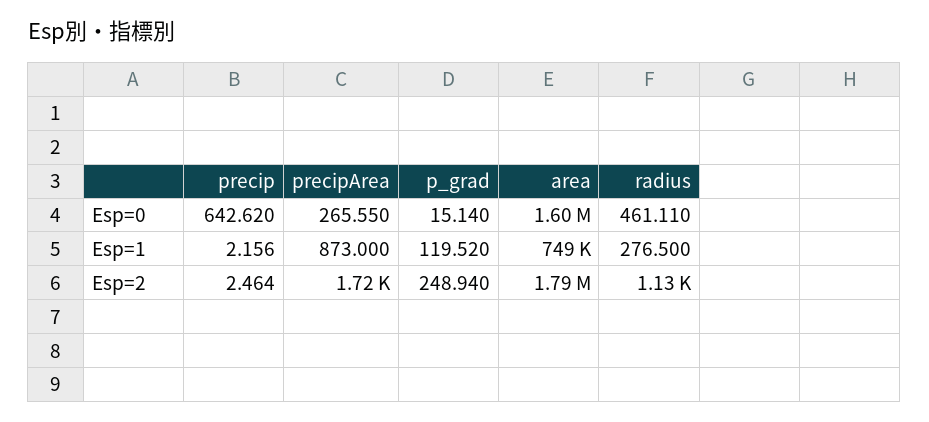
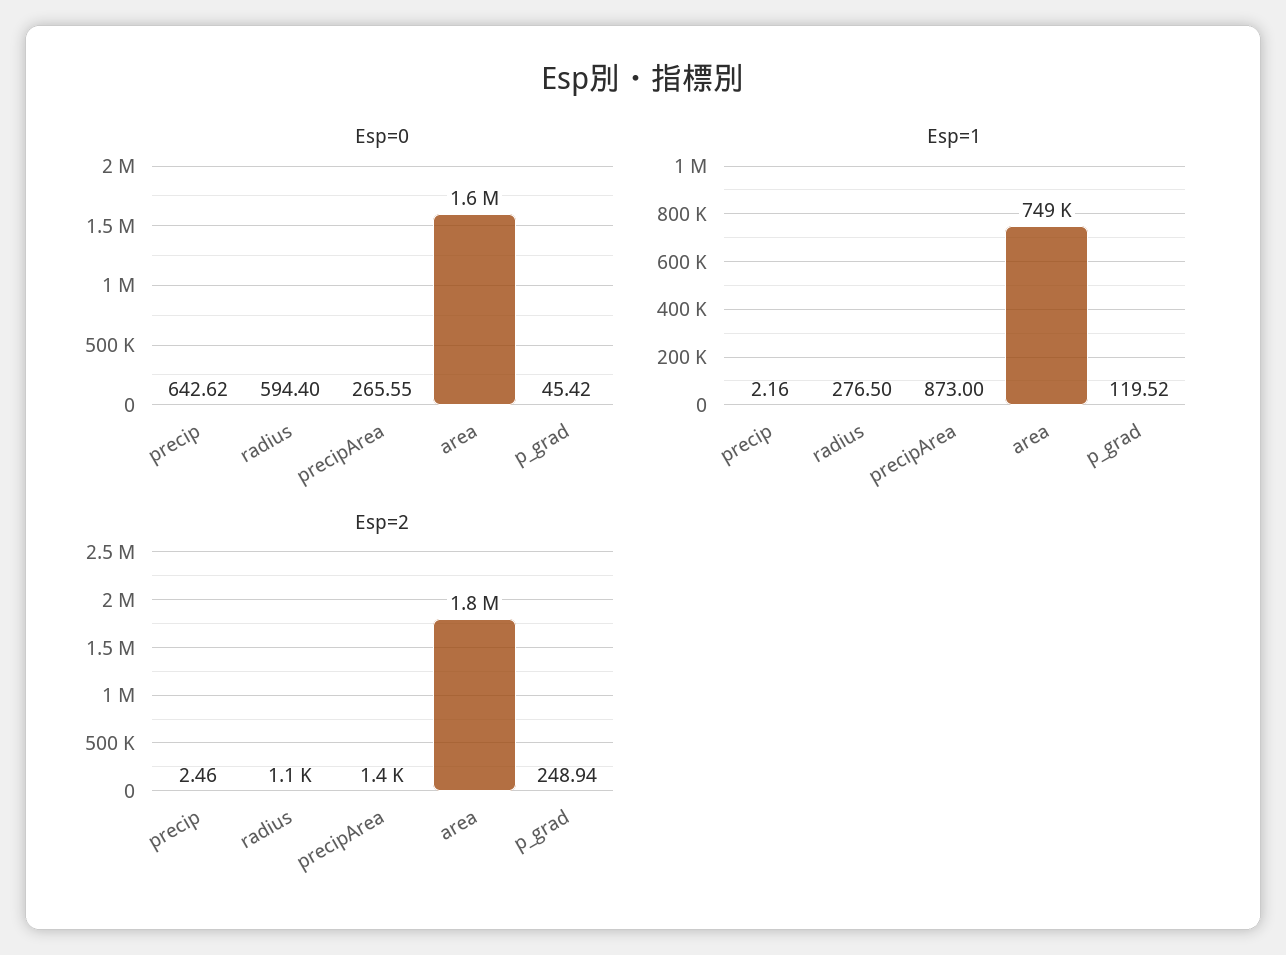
Esp=0, p_grad: 15.14 -> 45.42
Esp=0, radius: 461.11 -> 594.4
Esp=2, precipArea: 1720 -> 1400

